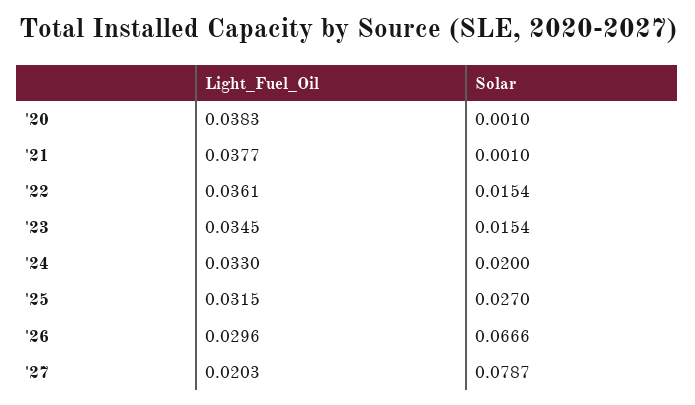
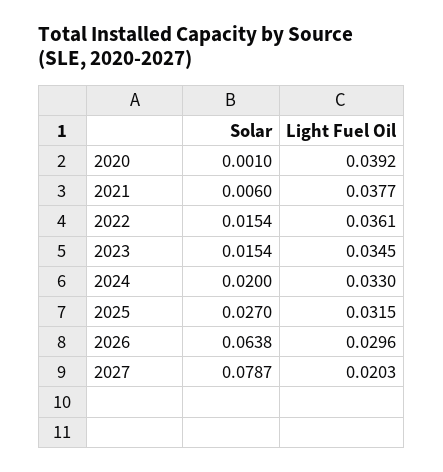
Light_Fuel_Oil, '20: 0.0383 -> 0.0392
Solar, '21: 0.001 -> 0.006
Solar, '26: 0.0666 -> 0.0638

